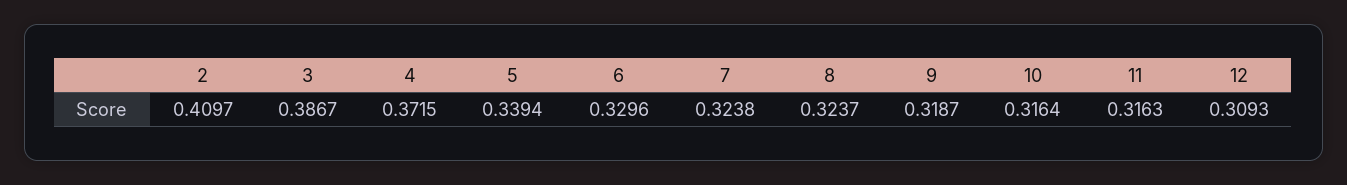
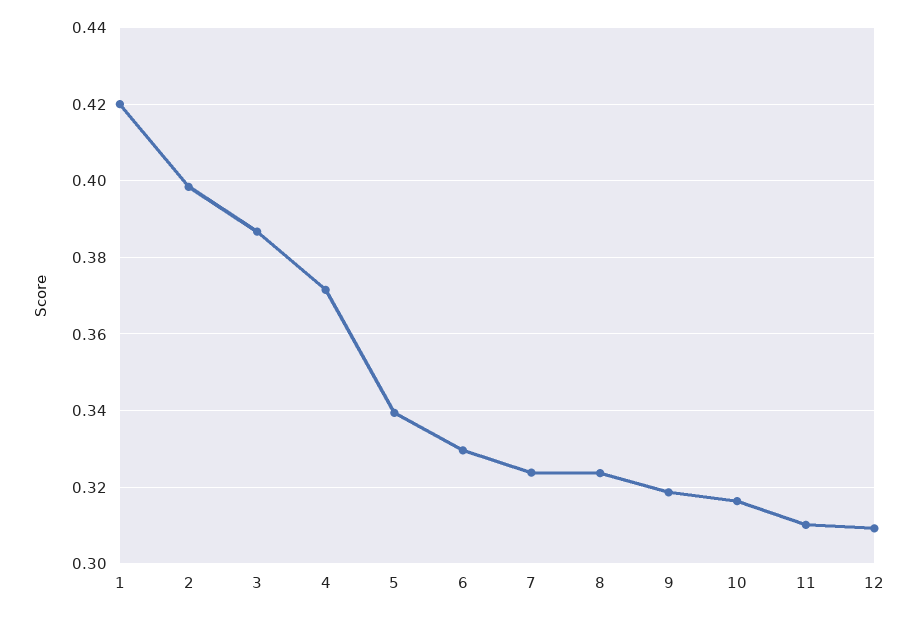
2: 0.4097 -> 0.398
11: 0.3163 -> 0.31
1: none -> 0.42

